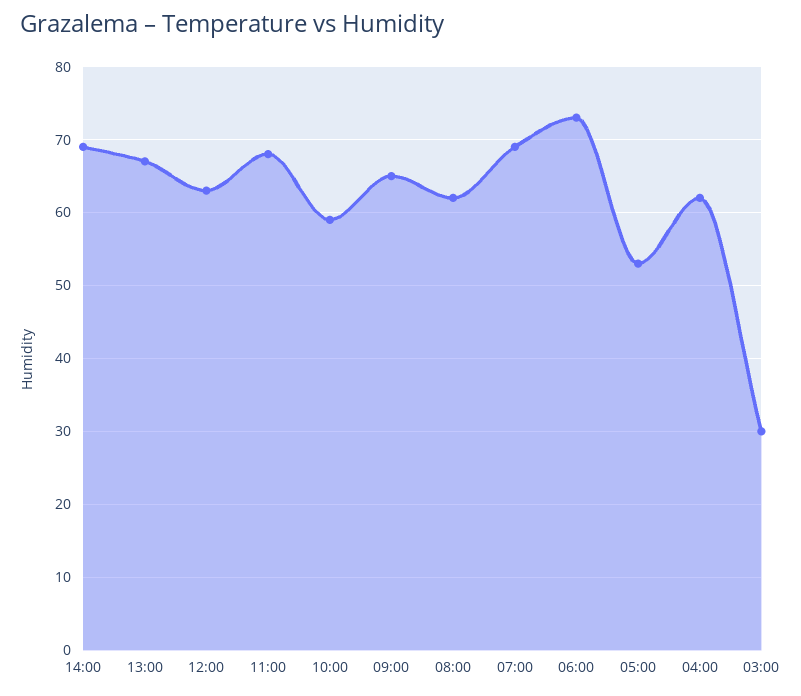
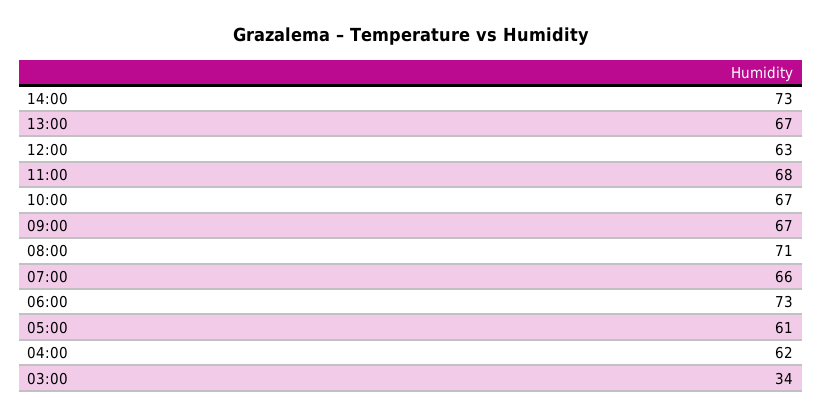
14:00: 69 -> 73
10:00: 59 -> 67
09:00: 65 -> 67
08:00: 62 -> 71
07:00: 69 -> 66
05:00: 53 -> 61
03:00: 30 -> 34

